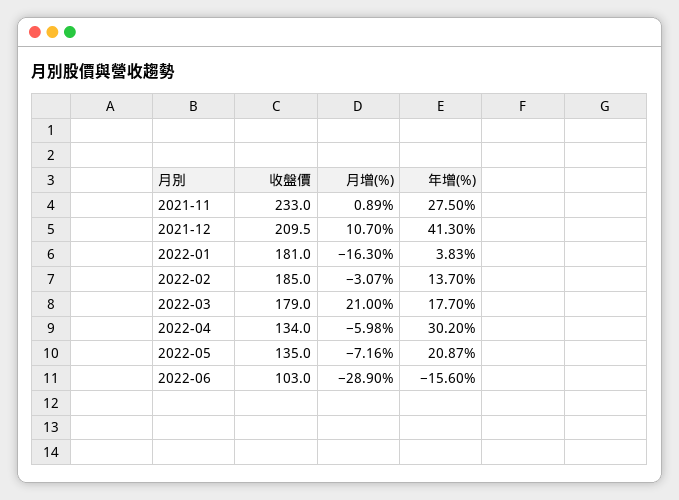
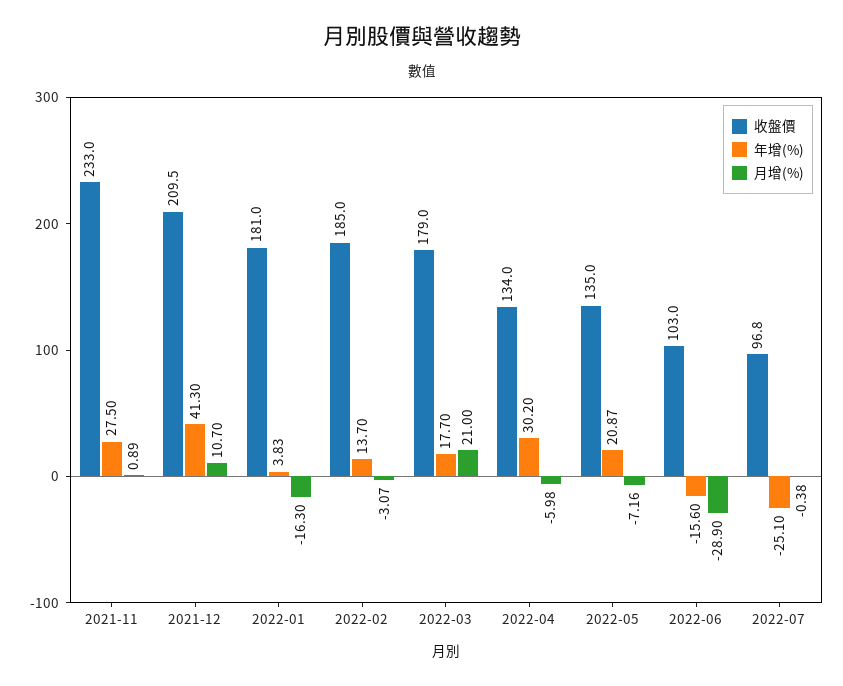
收盤價, 2022-07: none -> 96.8
年增(%), 2022-07: none -> -25.1
月增(%), 2022-07: none -> -0.38

